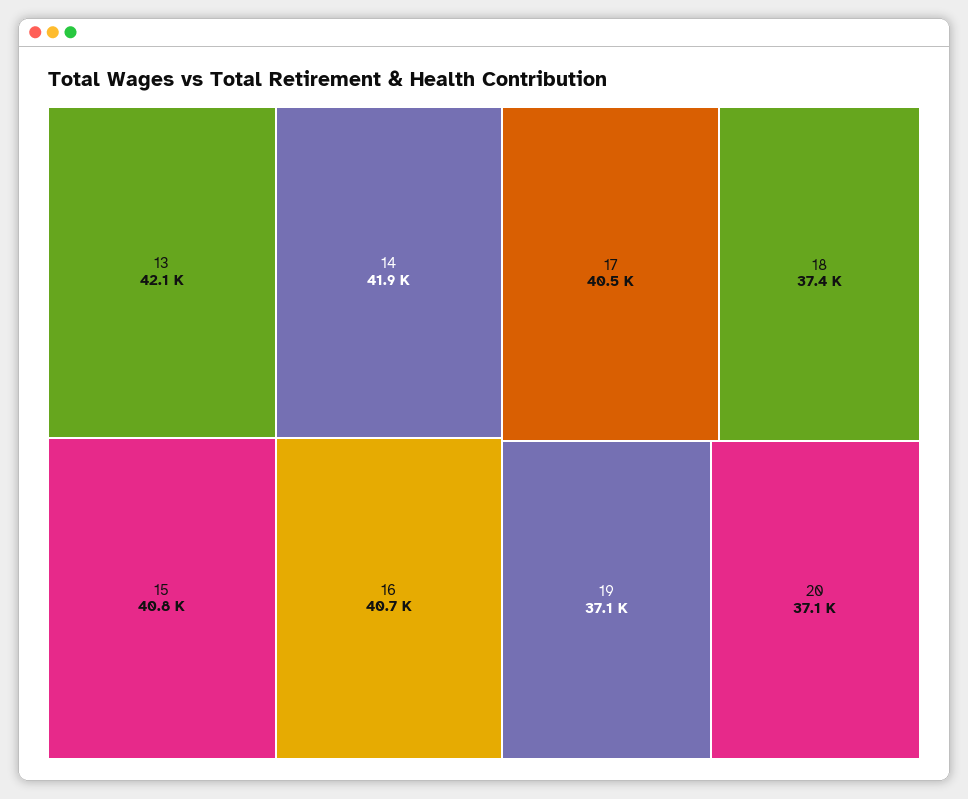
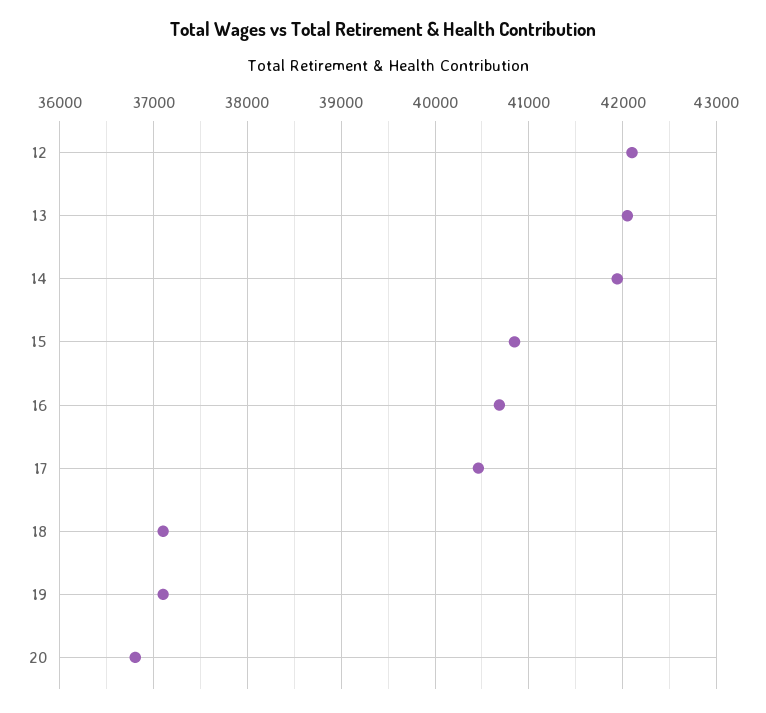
18: 37400 -> 37100
20: 37100 -> 36800
12: none -> 42100

